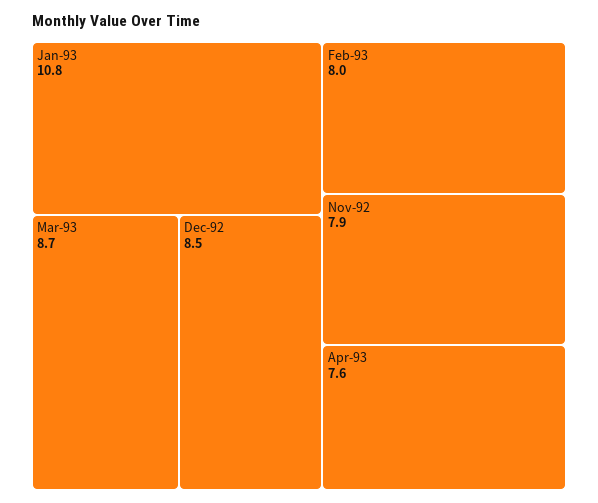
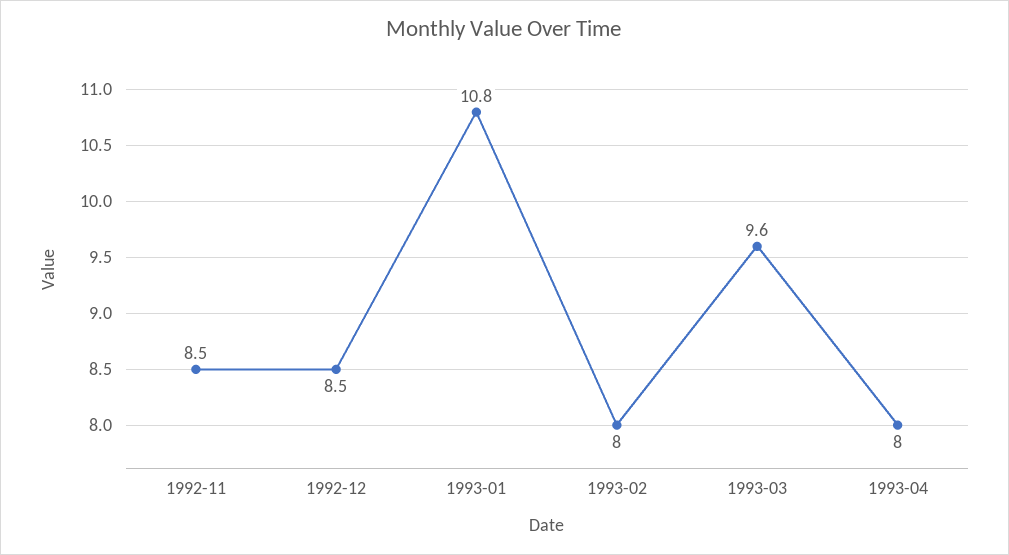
Mar-93: 8.7 -> 9.6
Nov-92: 7.9 -> 8.5
Apr-93: 7.6 -> 8

